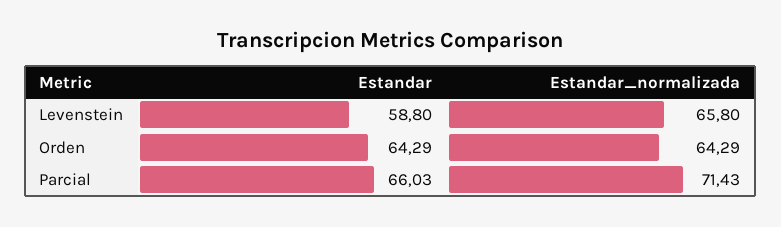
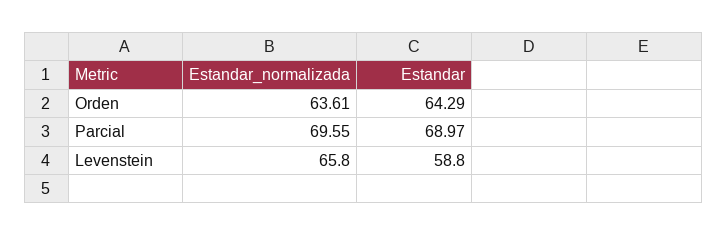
Estandar_normalizada, Orden: 64.29 -> 63.61
Estandar, Parcial: 66.03 -> 68.97
Estandar_normalizada, Parcial: 71.43 -> 69.55

